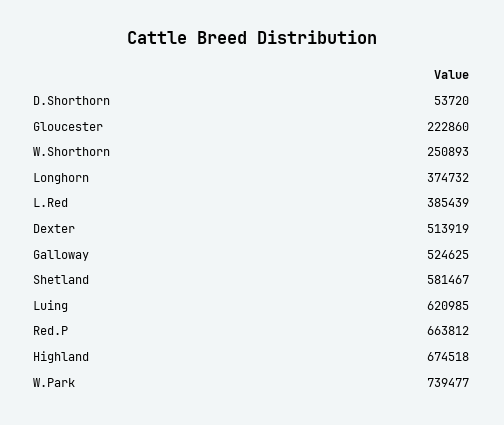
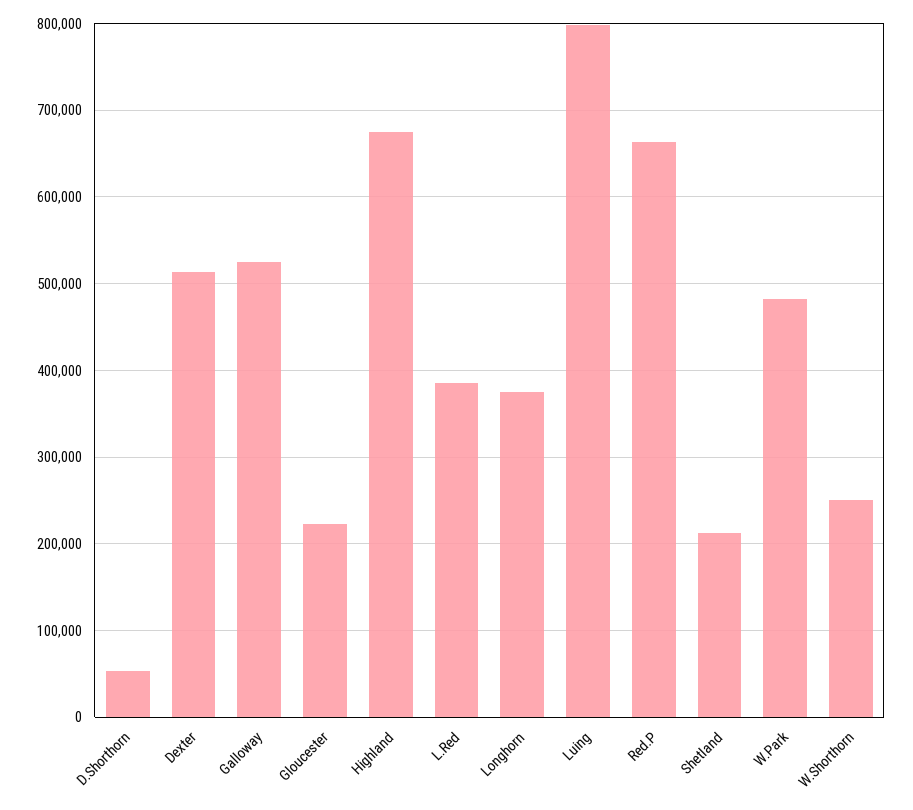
Shetland: 581467 -> 210000
Luing: 620985 -> 800000
W.Park: 739477 -> 480000

